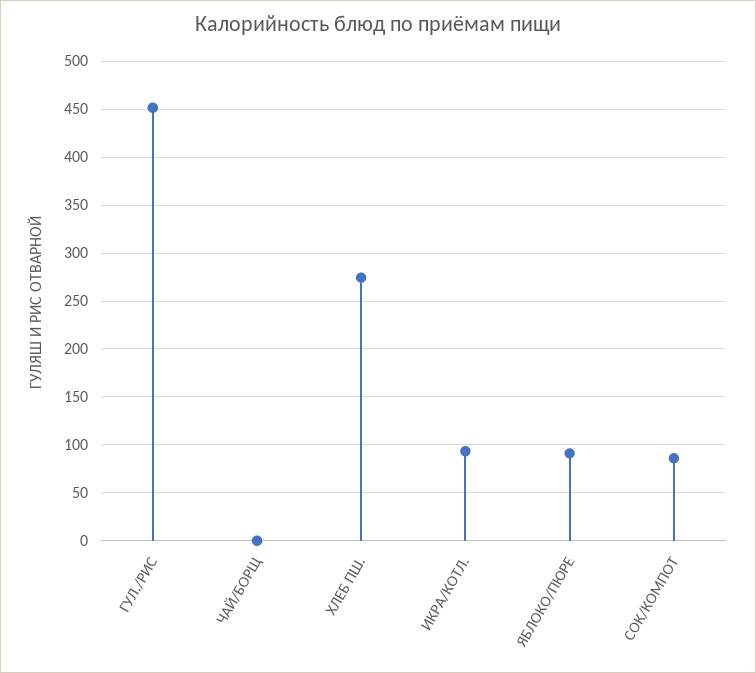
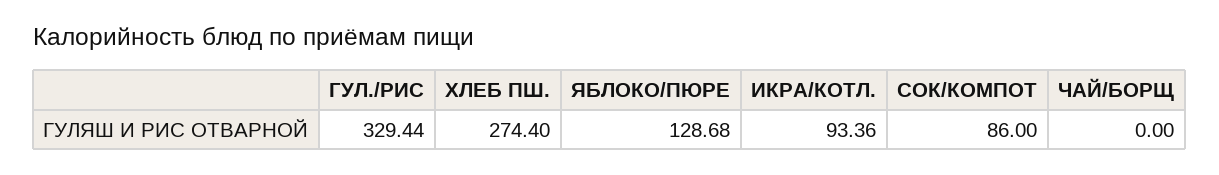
ГУЛ./РИС: 450 -> 329.44
ЯБЛОКО/ПЮРЕ: 90 -> 128.68

